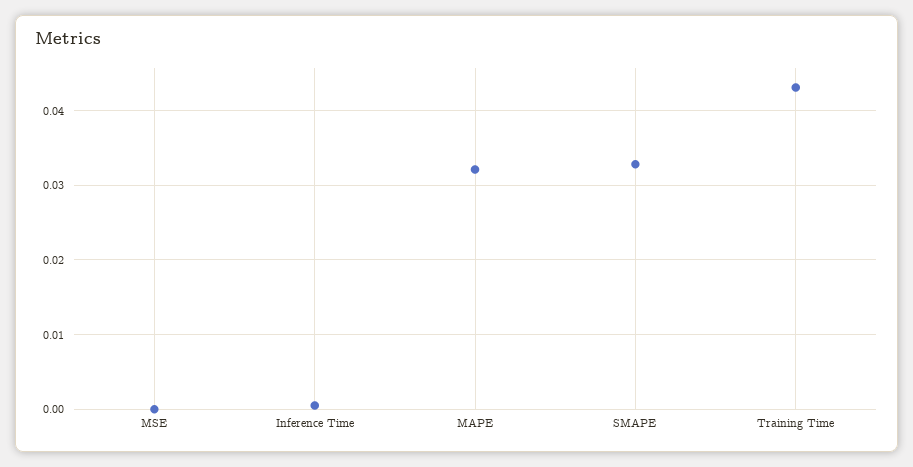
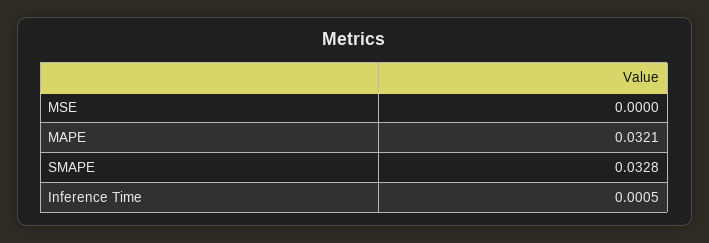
Training Time: 0.043 -> none

